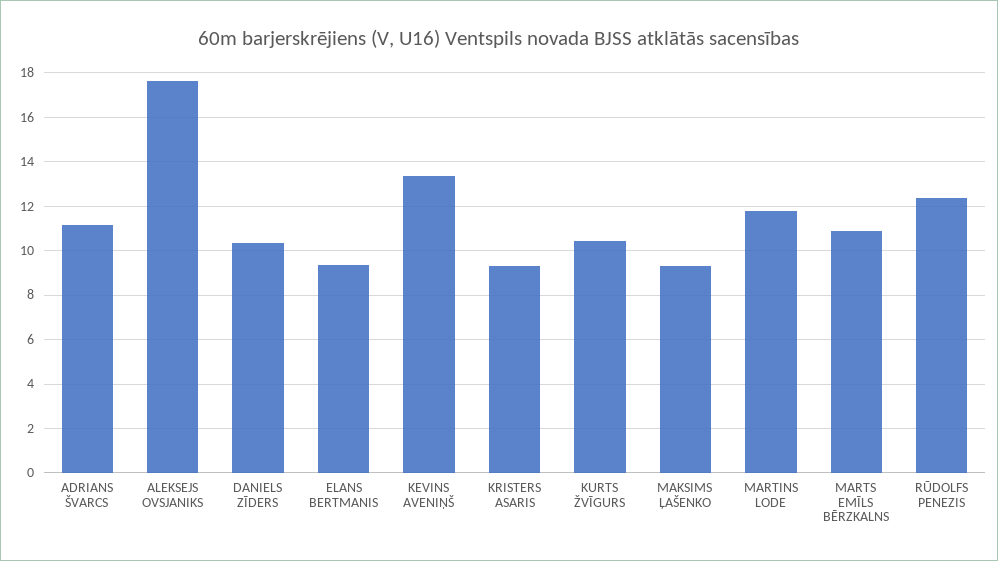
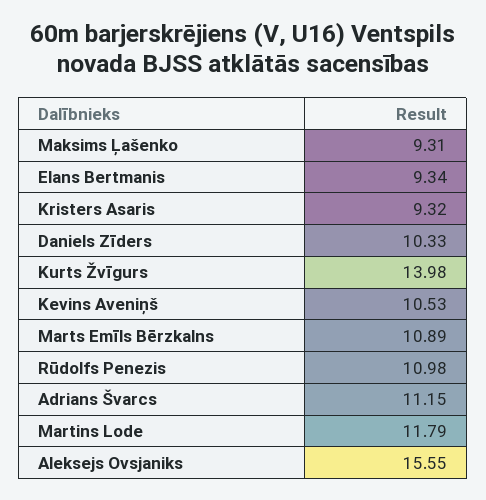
ALEKSEJS OVSJANIKS: 17.5 -> 15.55
KEVINS AVENIŅŠ: 13.5 -> 10.53
KURTS ŽVĪGURS: 10.5 -> 13.98
RŪDOLFS PENEZIS: 12.5 -> 10.98

